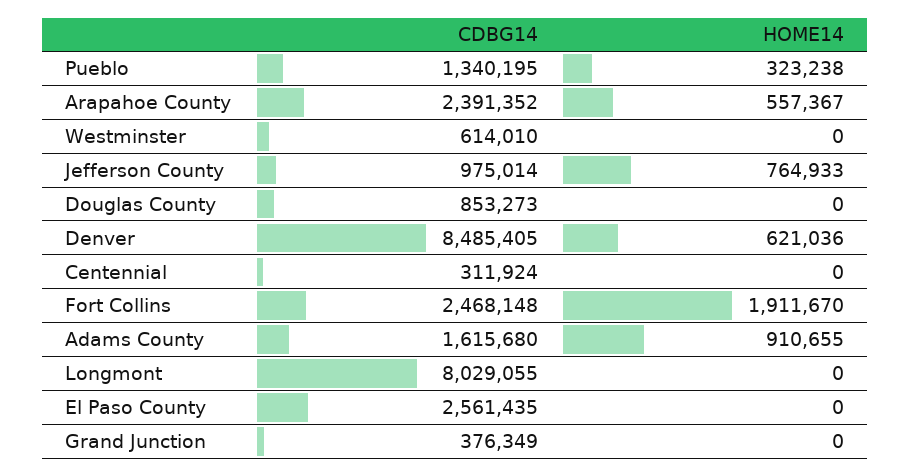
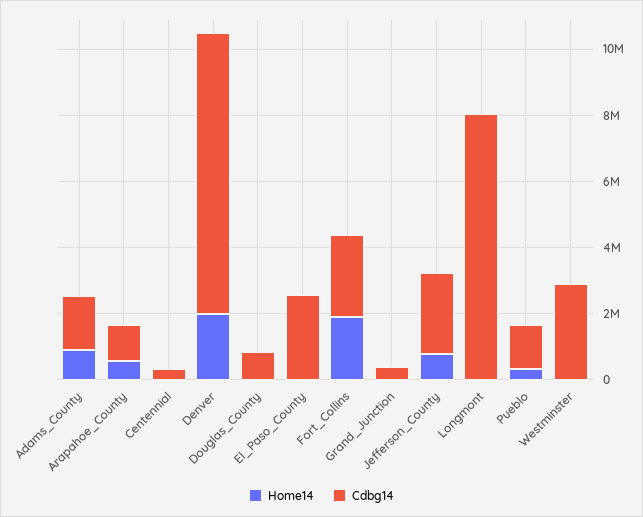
CDBG14, Arapahoe County: 2391352 -> 1000000
CDBG14, Westminster: 614010 -> 3000000
CDBG14, Jefferson County: 975014 -> 2500000
HOME14, Denver: 621036 -> 2000000

